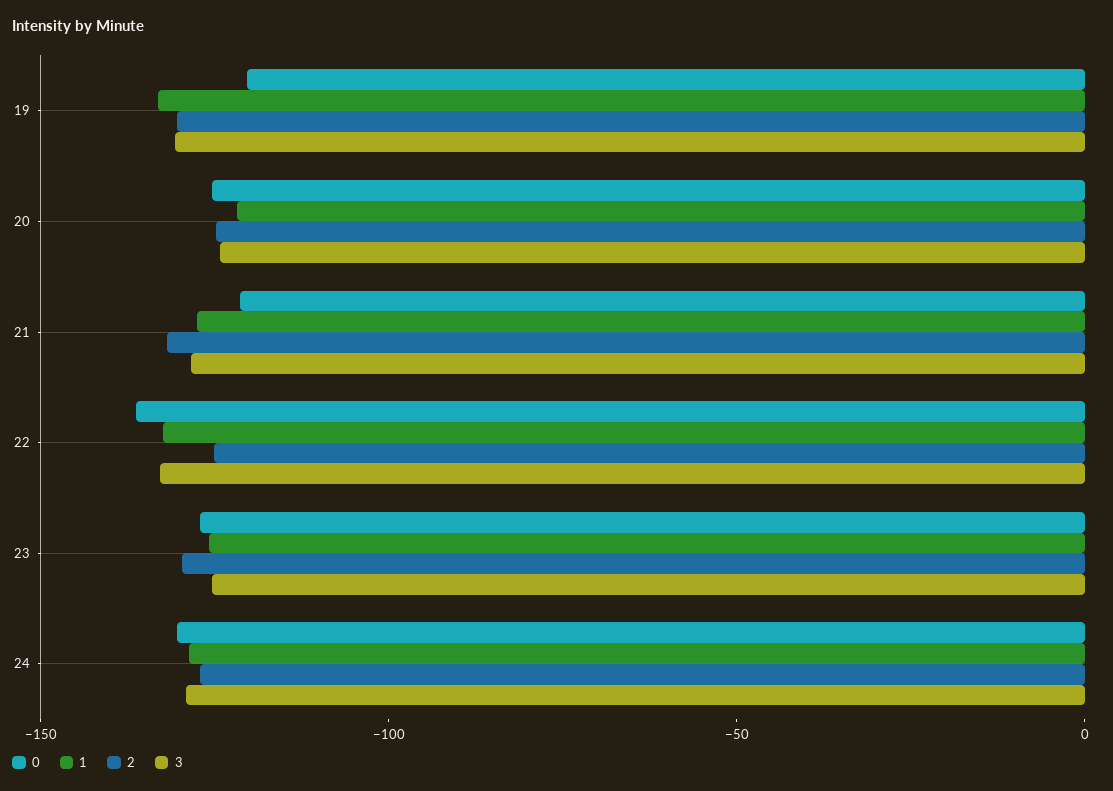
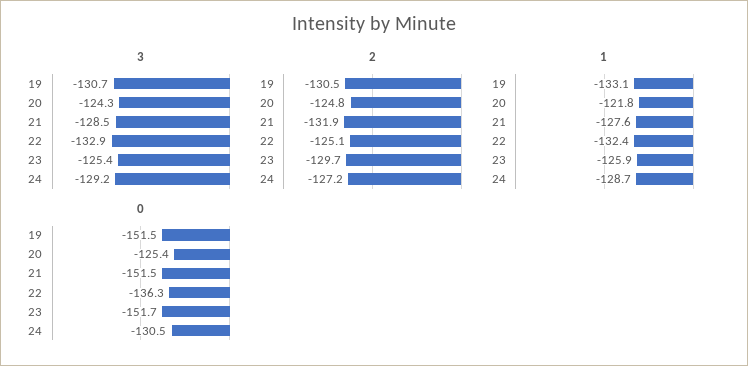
0, 19: -120 -> -151.5
0, 21: -120 -> -151.5
0, 23: -130 -> -151.7

